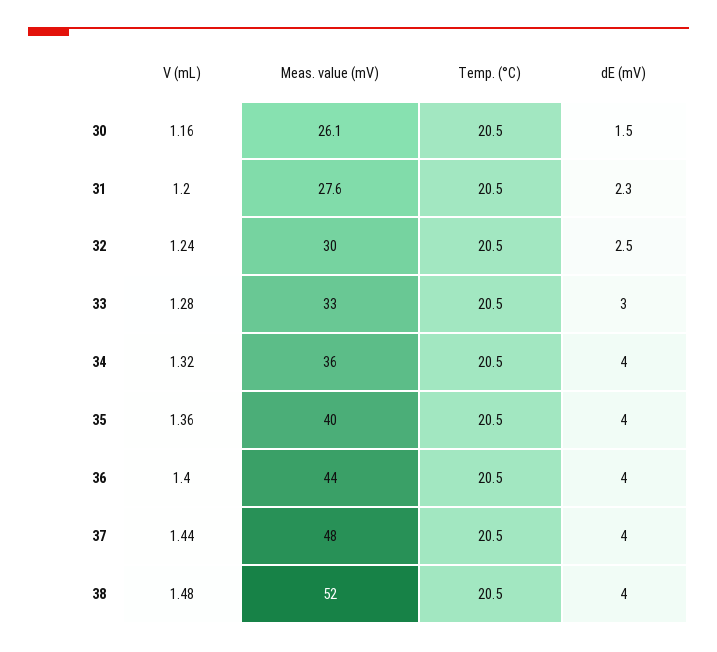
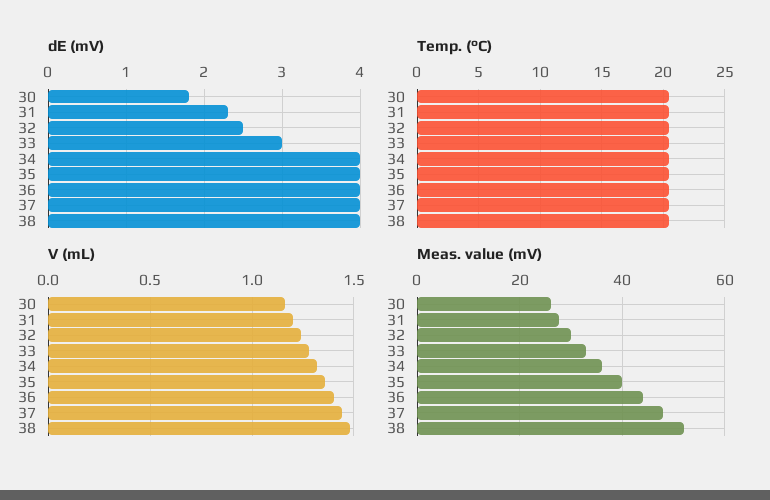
dE (mV), 30: 1.5 -> 1.8

